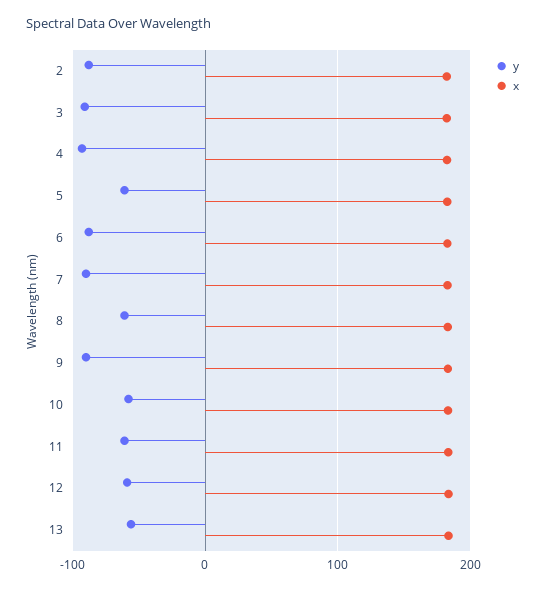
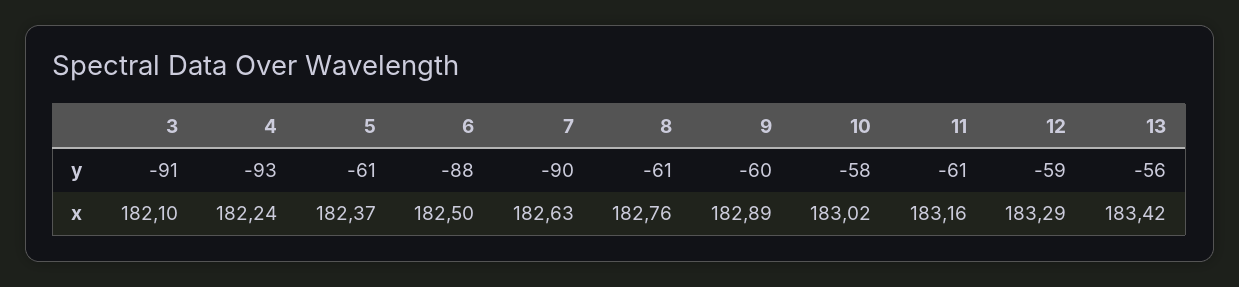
y, 2: -90 -> none
x, 2: 180 -> none
y, 9: -90 -> -60

